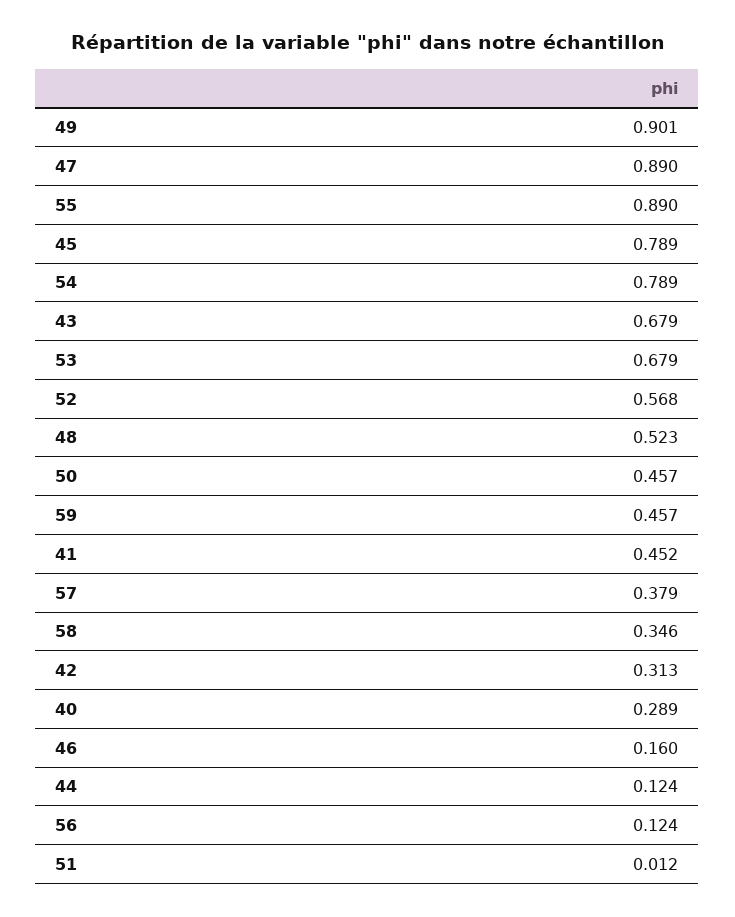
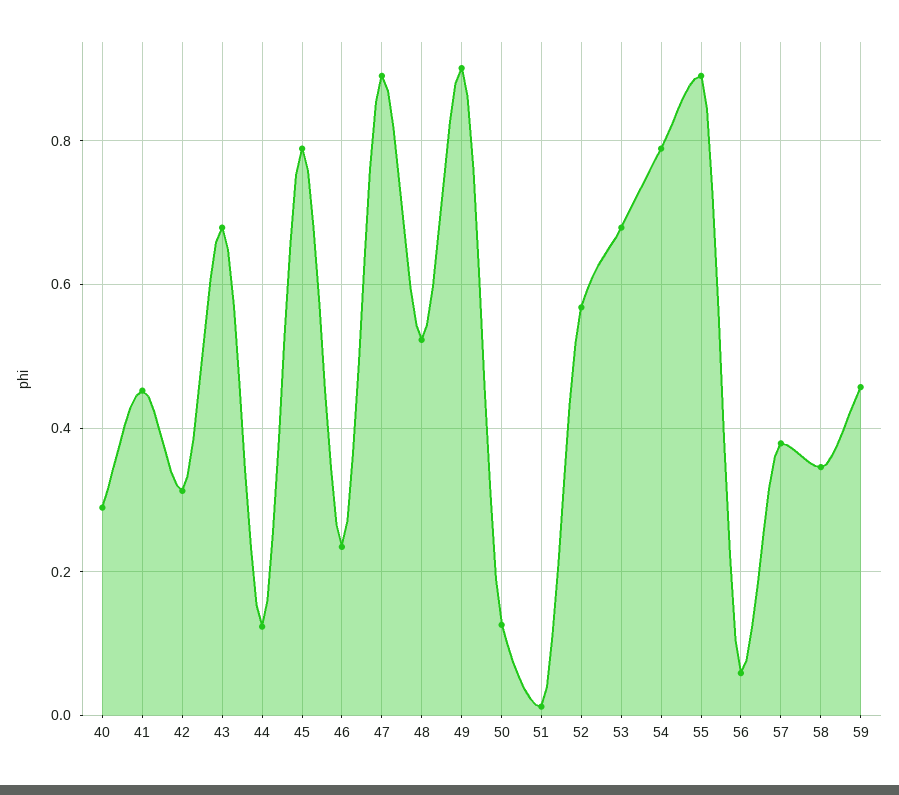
50: 0.457 -> 0.12
46: 0.16 -> 0.24
56: 0.124 -> 0.06

